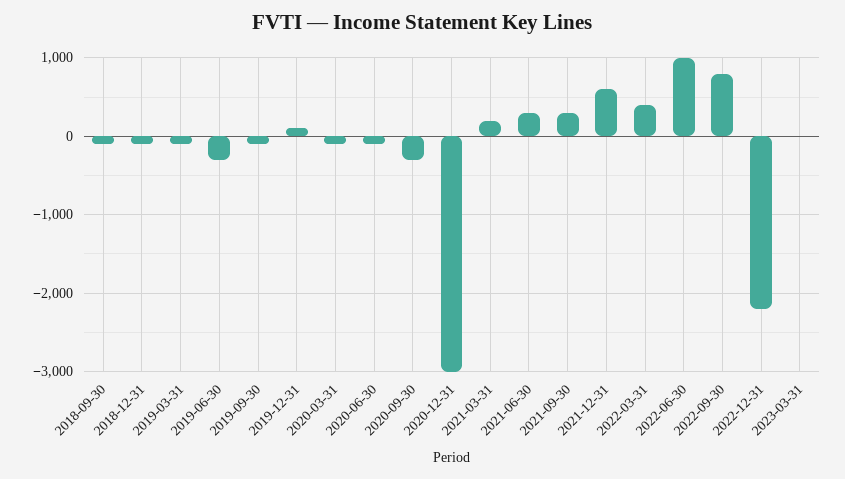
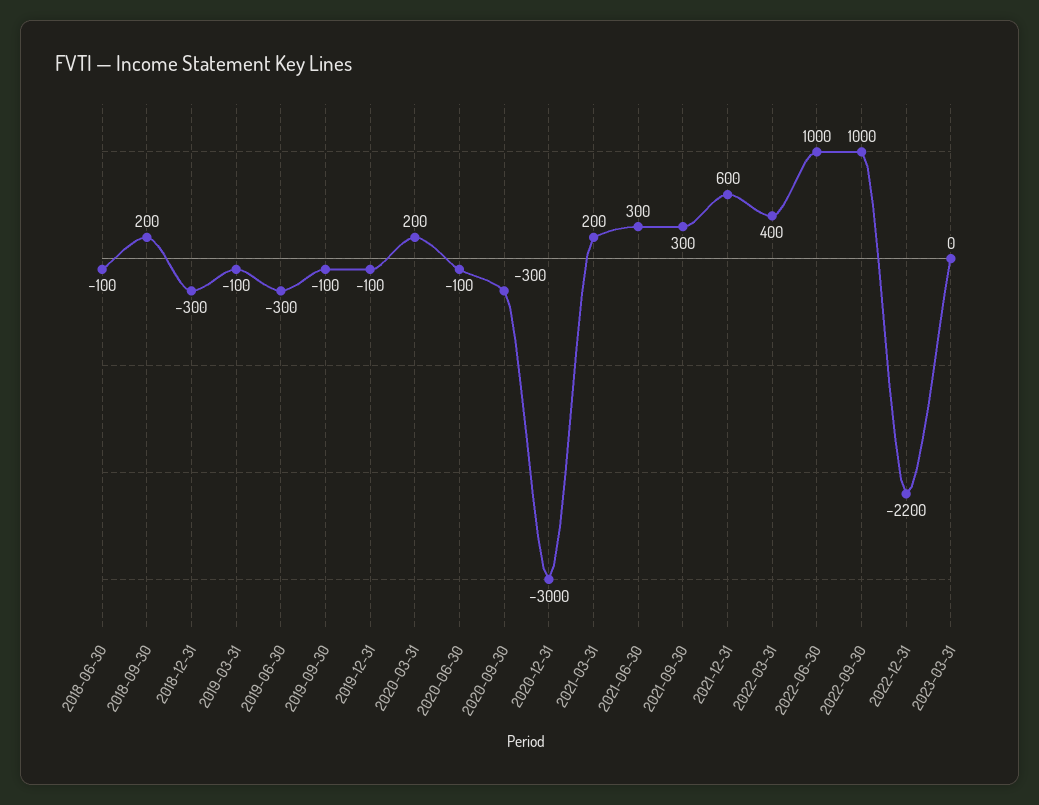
2018-09-30: -100 -> 200
2018-12-31: -100 -> -300
2019-12-31: 100 -> -100
2020-03-31: -100 -> 200
2022-09-30: 800 -> 1000
2018-06-30: none -> -100

